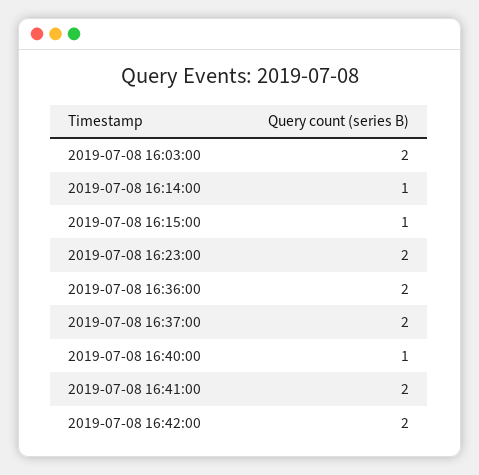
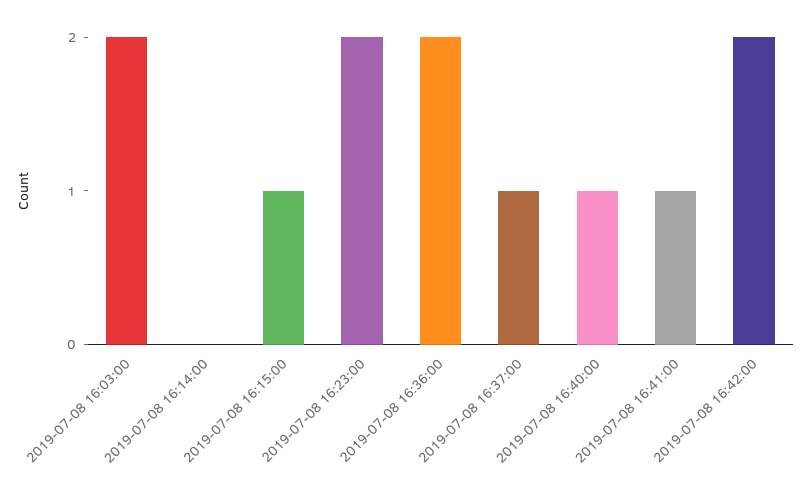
2019-07-08 16:14:00: 1 -> 0
2019-07-08 16:37:00: 2 -> 1
2019-07-08 16:41:00: 2 -> 1

